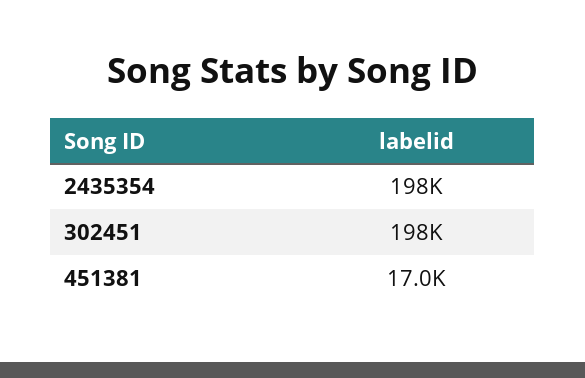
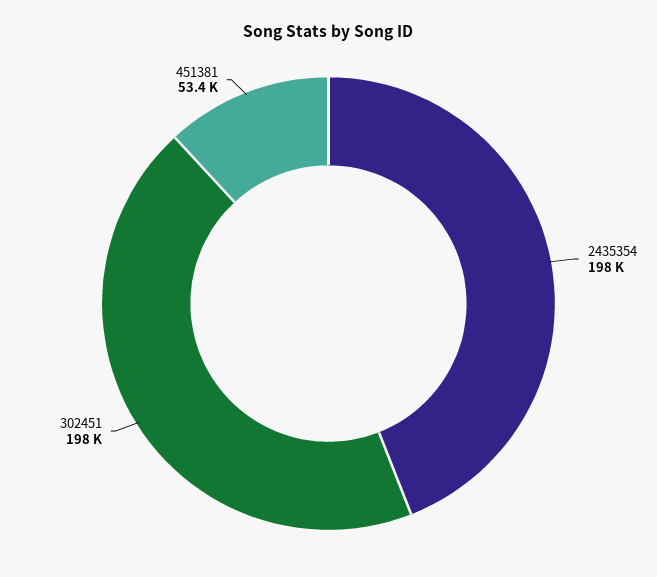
451381: 17000 -> 53400

